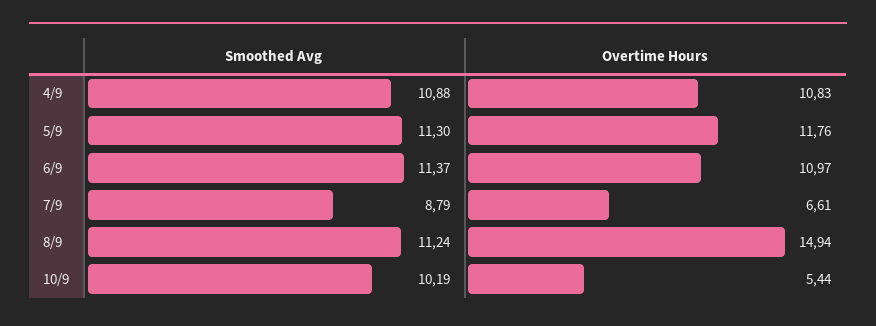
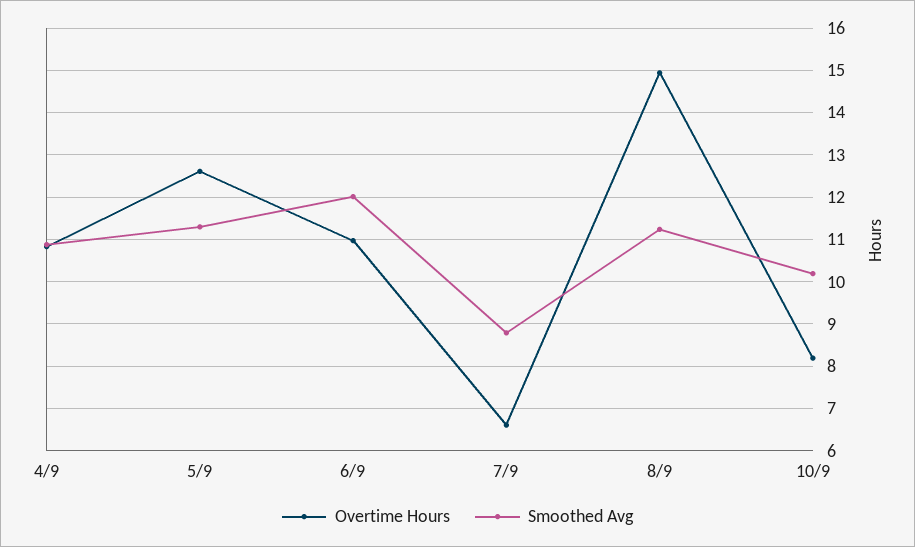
Overtime Hours, 5/9: 11.76 -> 12.6
Smoothed Avg, 6/9: 11.37 -> 12
Overtime Hours, 10/9: 5.44 -> 8.2

